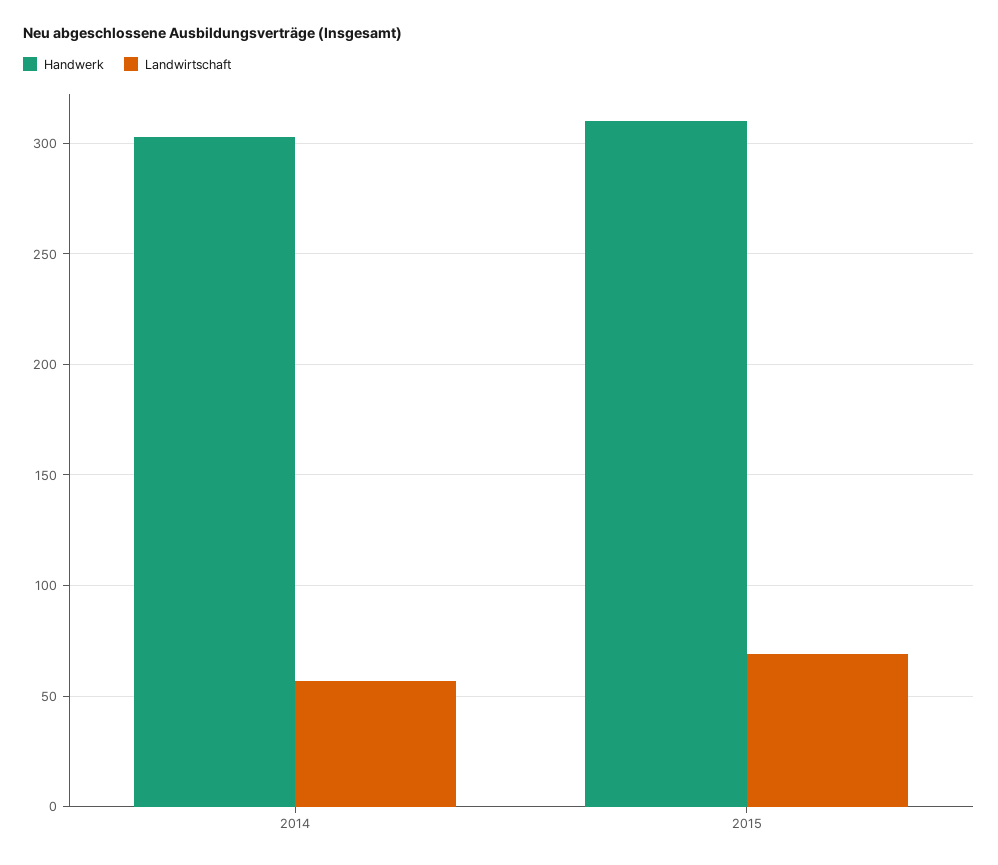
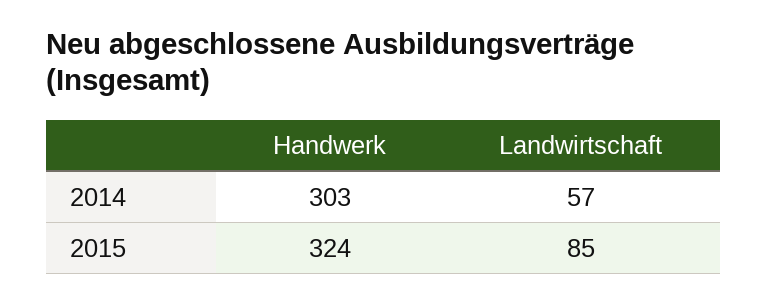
Handwerk, 2015: 310 -> 324
Landwirtschaft, 2015: 70 -> 85

